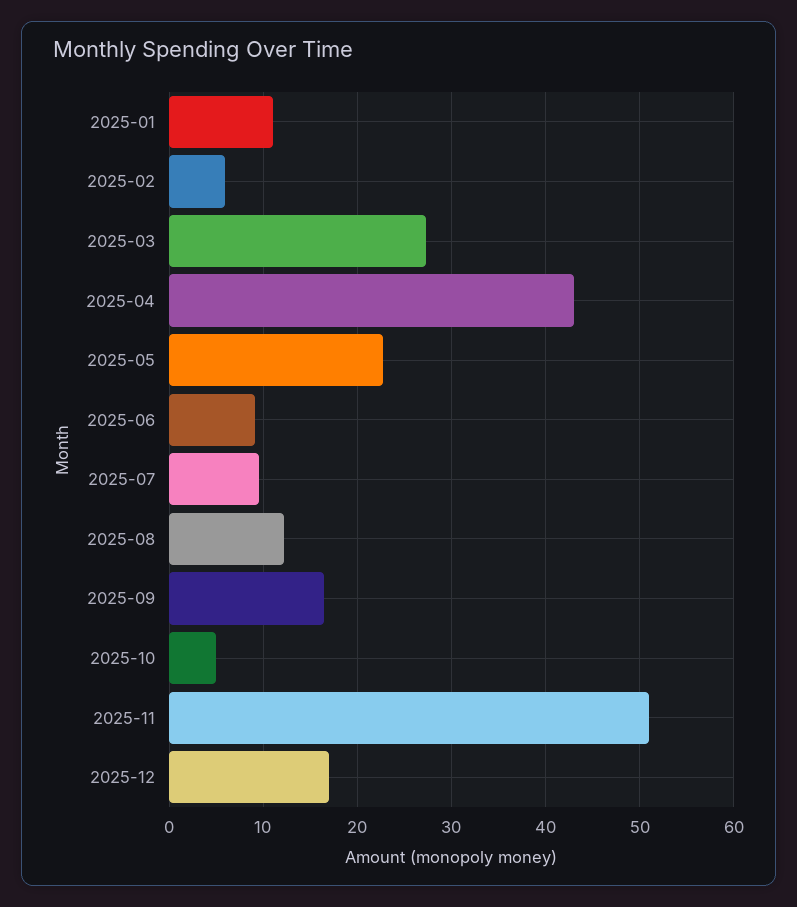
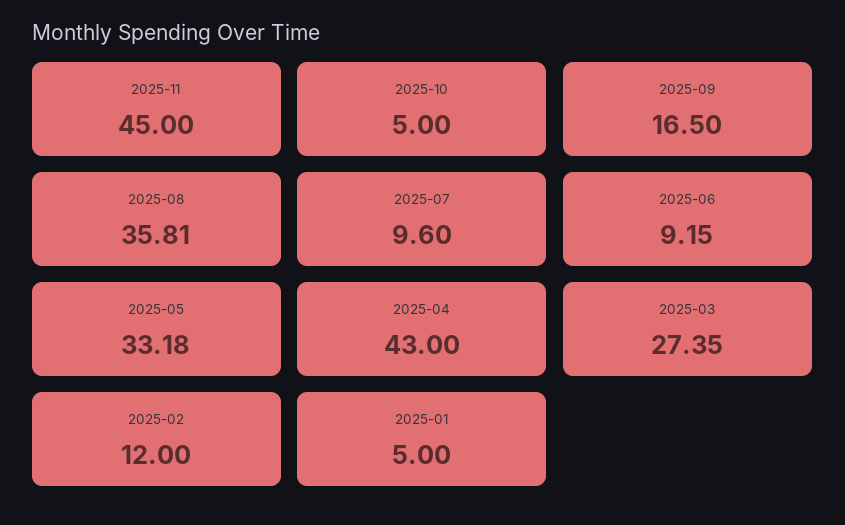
2025-01: 11 -> 5
2025-02: 6 -> 12
2025-05: 23 -> 33.18
2025-08: 12 -> 35.81
2025-11: 51 -> 45
2025-12: 17 -> none

